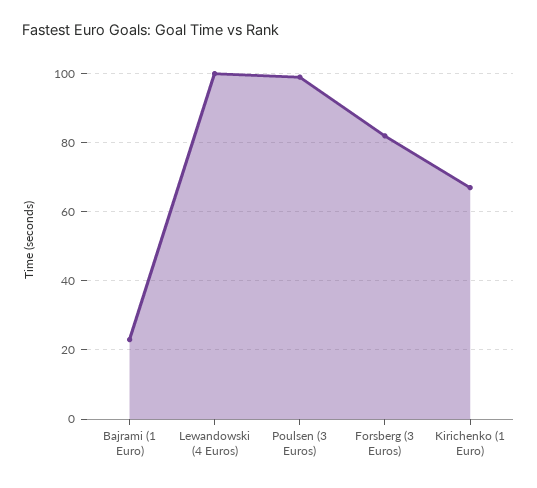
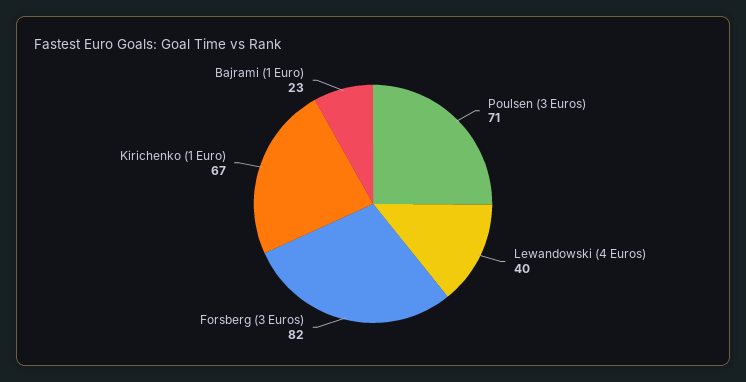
Lewandowski (4 Euros): 100 -> 40
Poulsen (3 Euros): 100 -> 71

